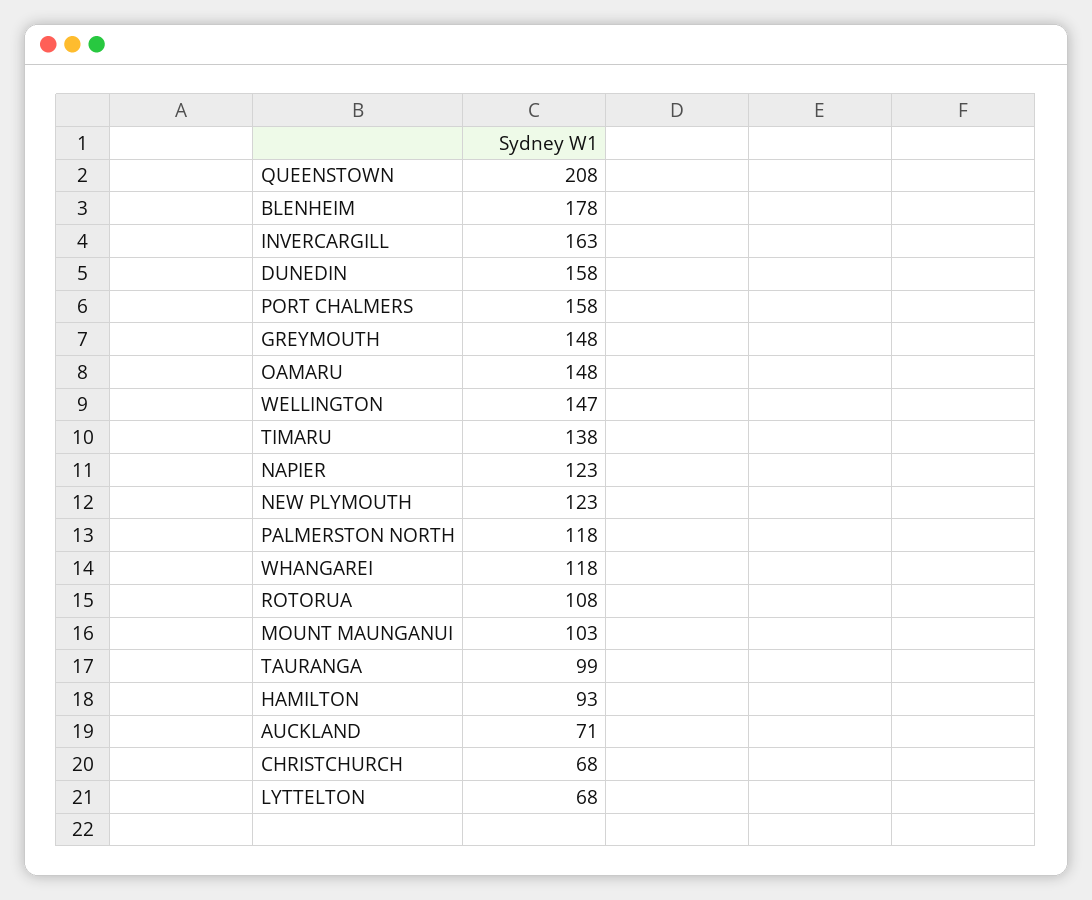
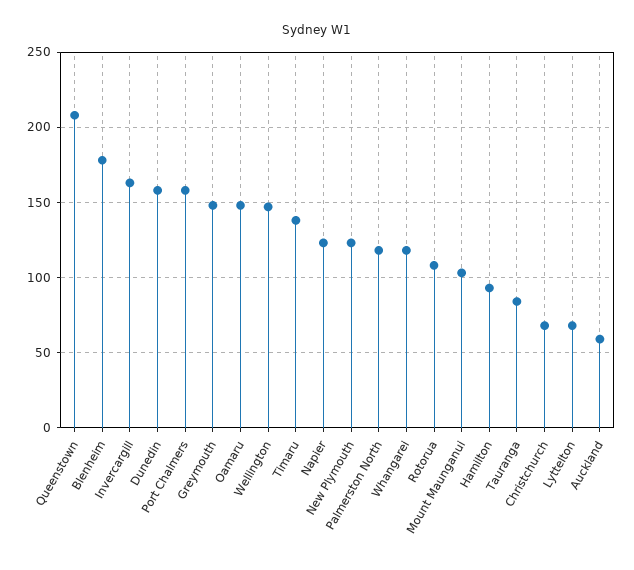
TAURANGA: 99 -> 85
AUCKLAND: 71 -> 60

